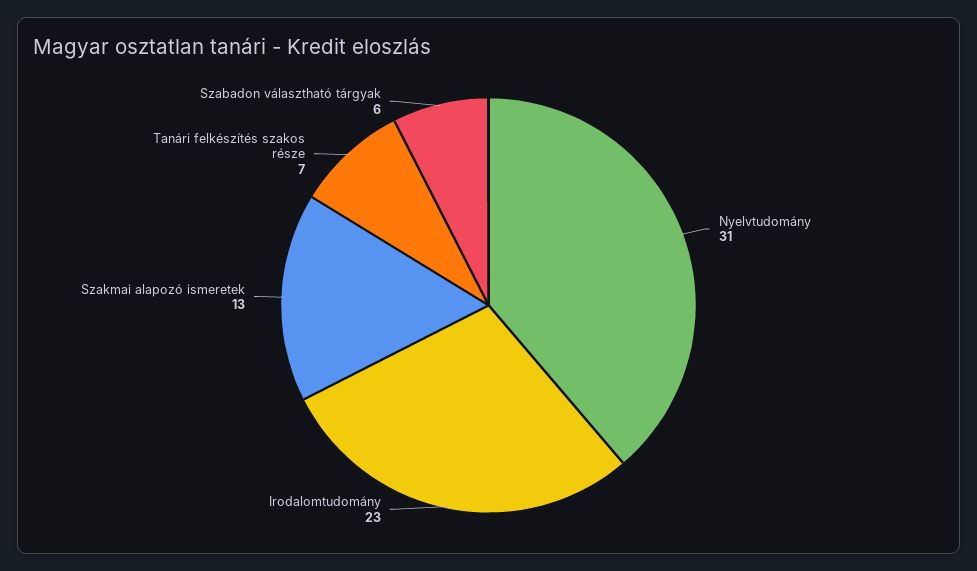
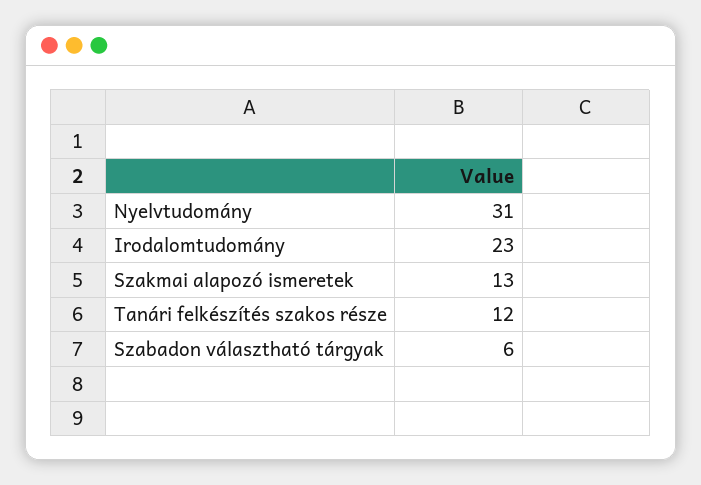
Tanári felkészítés szakos része: 7 -> 12

